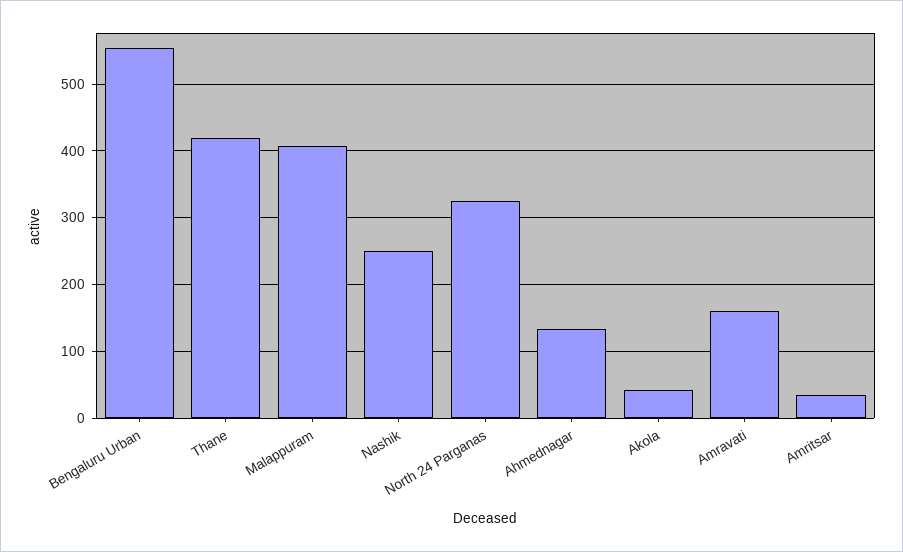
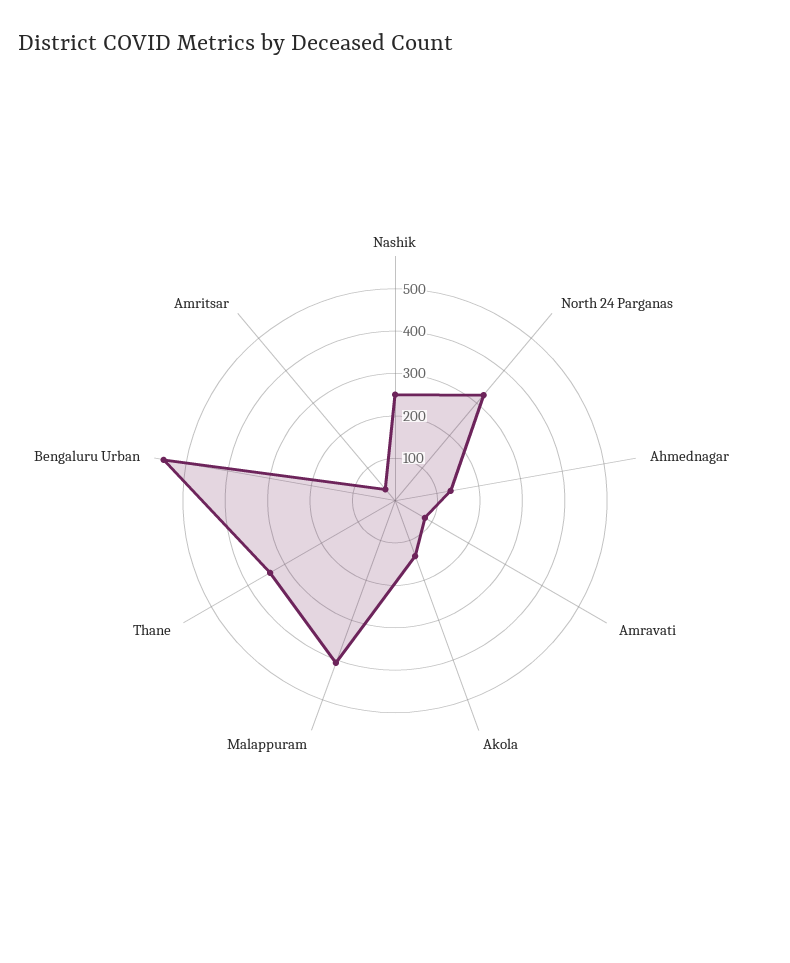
Thane: 420 -> 340
Akola: 40 -> 140
Amravati: 160 -> 80

